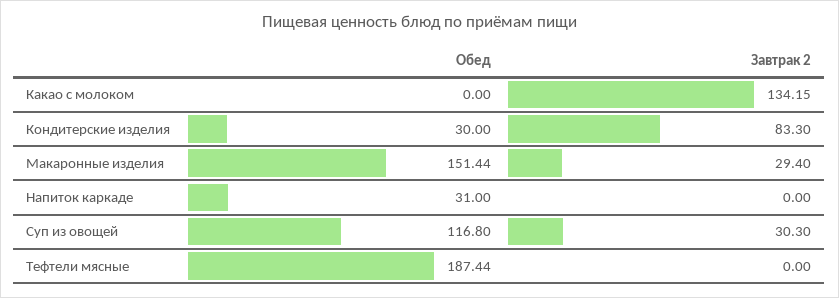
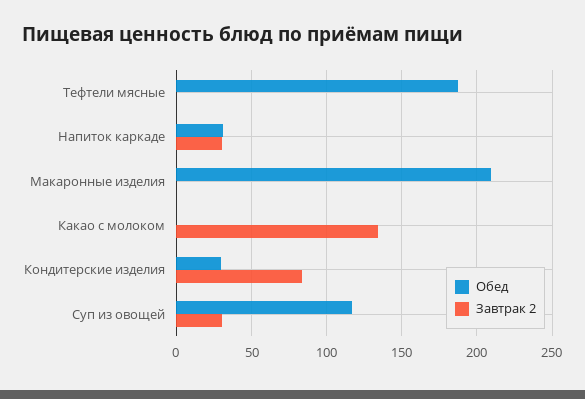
Обед, Макаронные изделия: 151.44 -> 210
Завтрак 2, Макаронные изделия: 29.4 -> 0
Завтрак 2, Напиток каркаде: 0 -> 30

